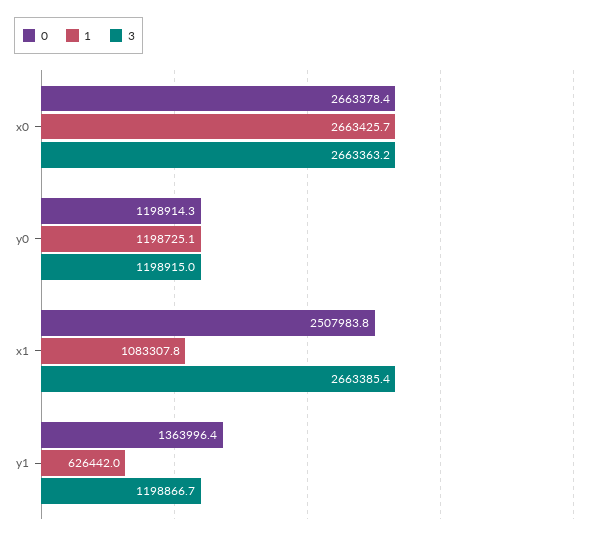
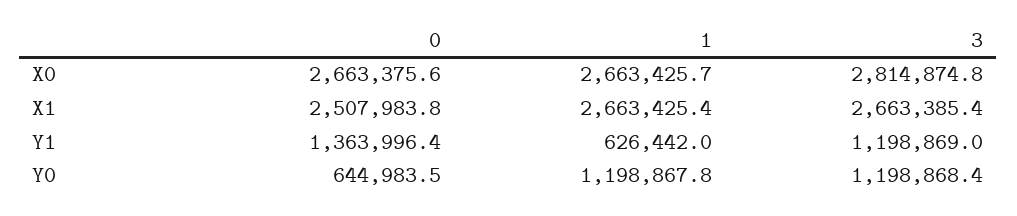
0, x0: 2663378.4 -> 2663375.6
3, x0: 2663363.2 -> 2814874.8
0, y0: 1198914.3 -> 644983.5
1, y0: 1198725.1 -> 1198867.8
3, y0: 1198915 -> 1198868.4
1, x1: 1083307.8 -> 2663425.4
3, y1: 1198866.7 -> 1198869

